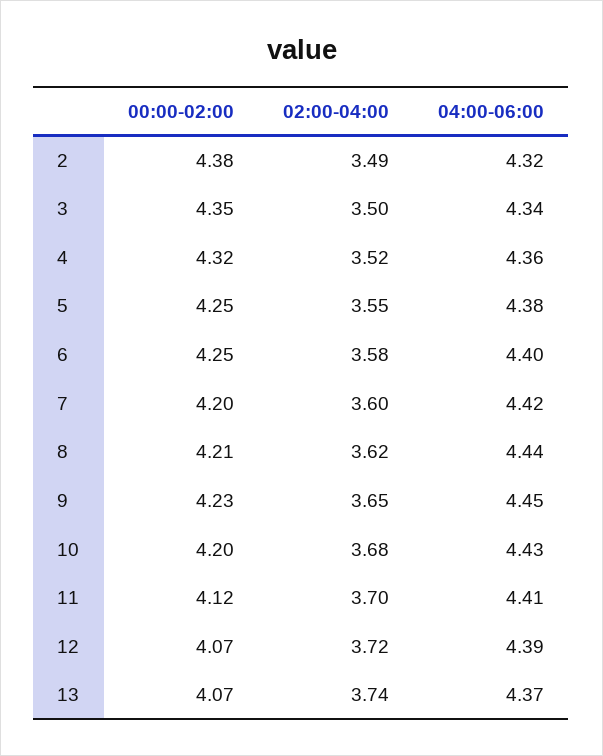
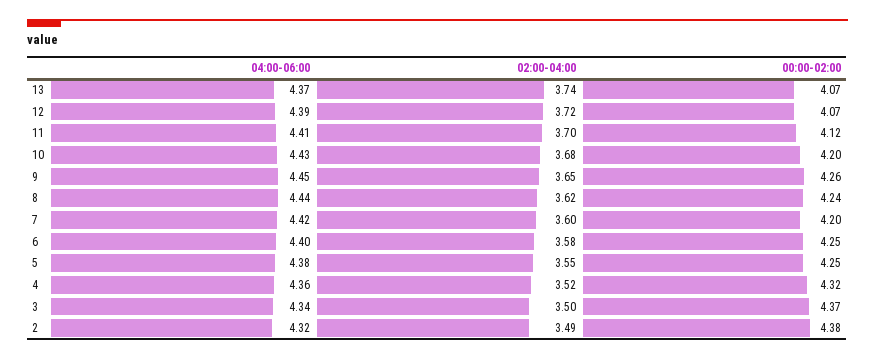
00:00-02:00, 3: 4.35 -> 4.37
00:00-02:00, 8: 4.21 -> 4.24
00:00-02:00, 9: 4.23 -> 4.26

